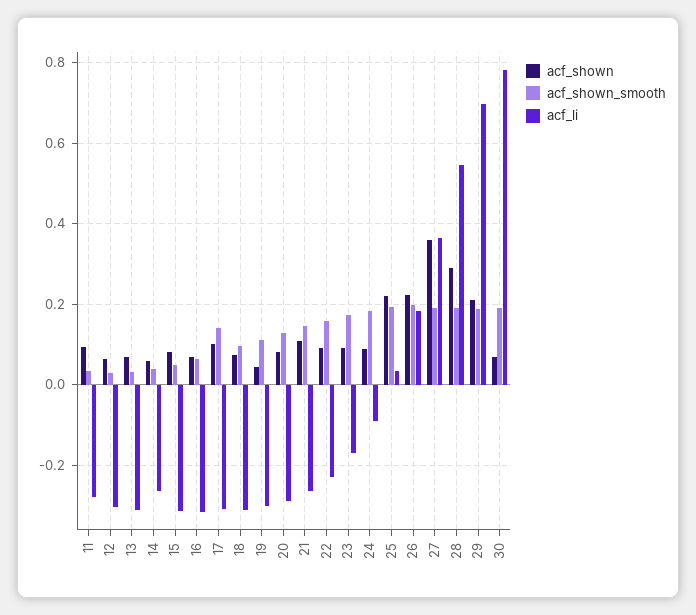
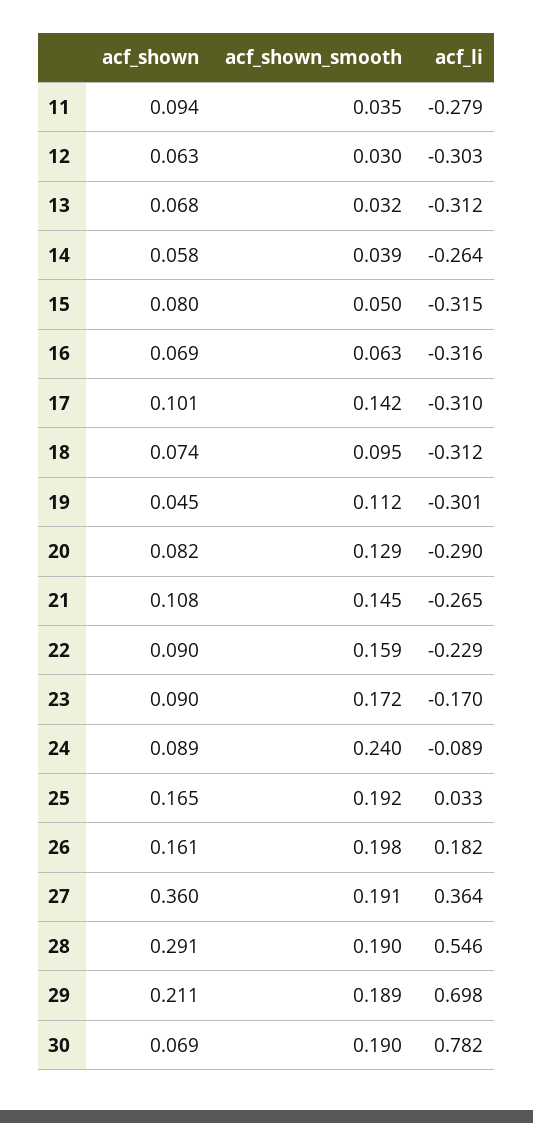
acf_shown_smooth, 24: 0.18 -> 0.24
acf_shown, 25: 0.22 -> 0.165
acf_shown, 26: 0.22 -> 0.161

